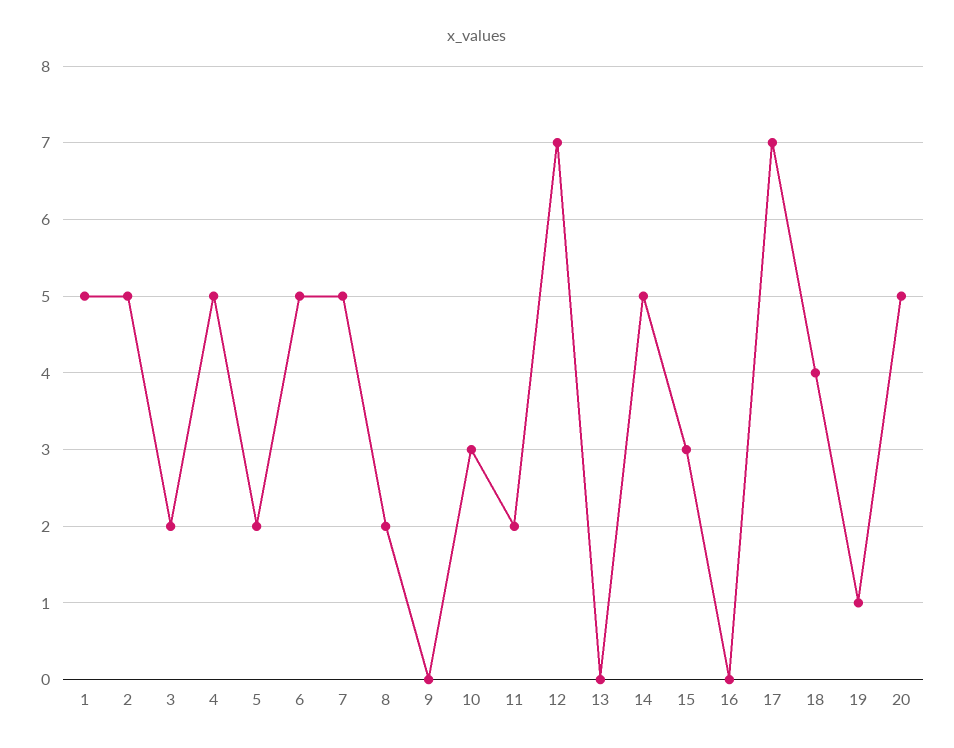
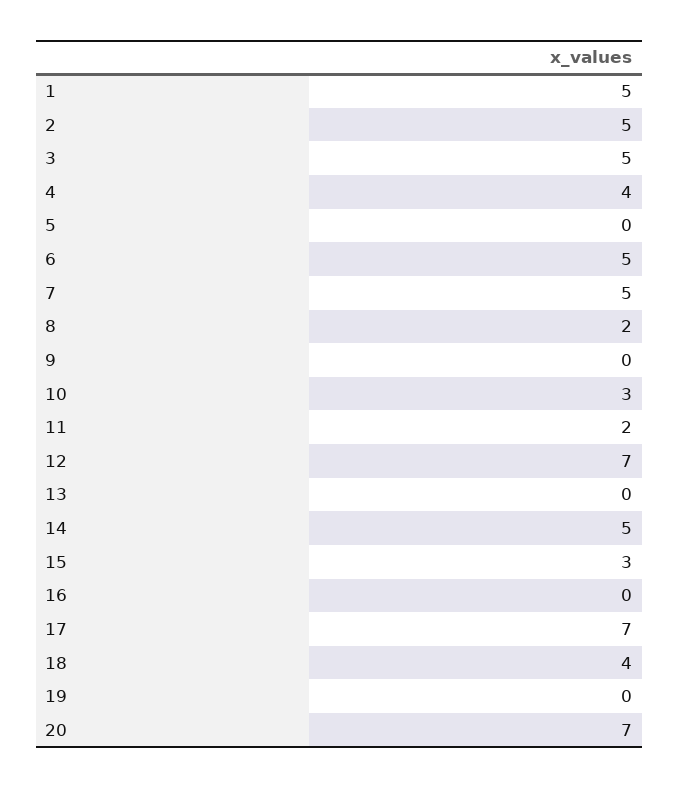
3: 2 -> 5
4: 5 -> 4
5: 2 -> 0
19: 1 -> 0
20: 5 -> 7

